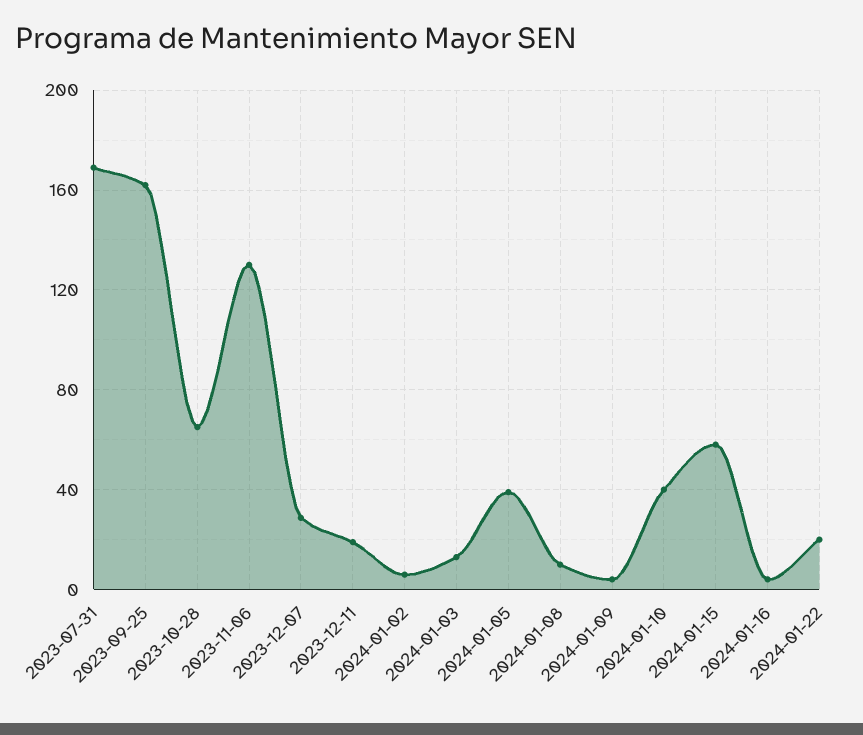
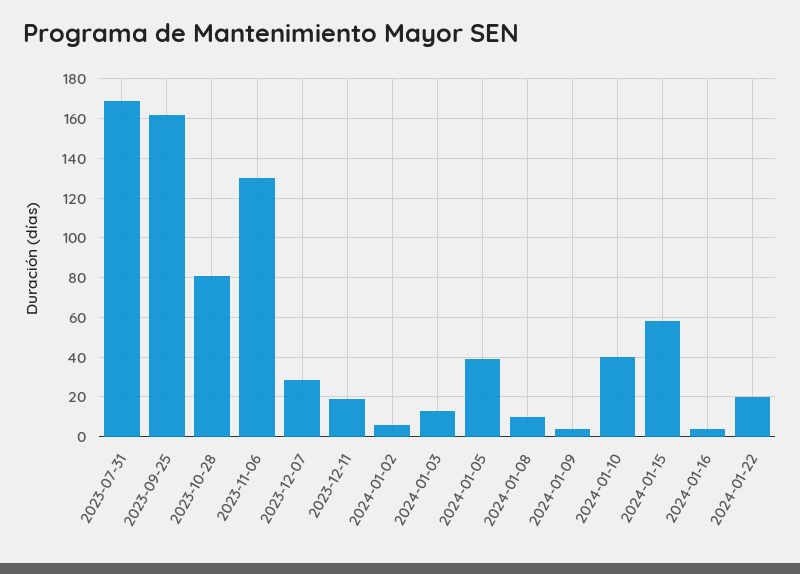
2023-10-28: 65 -> 80

